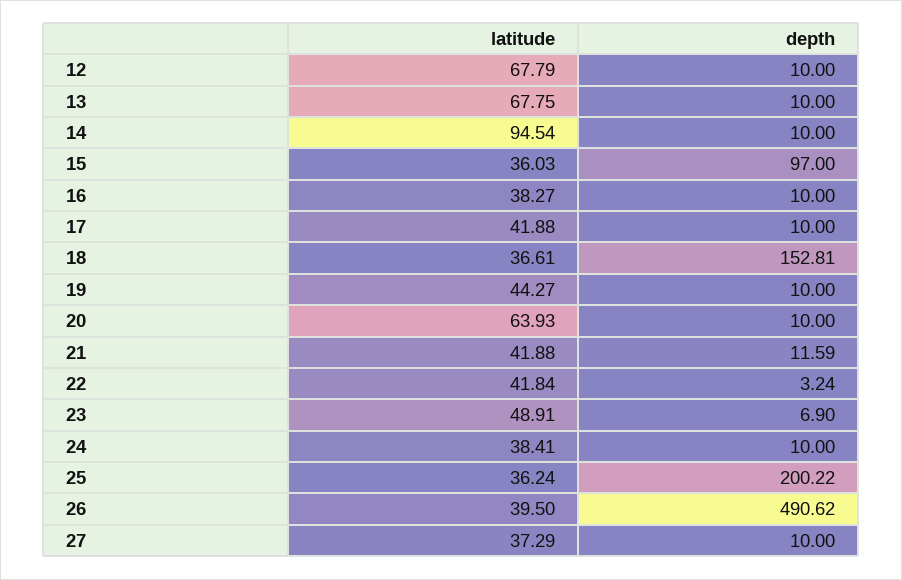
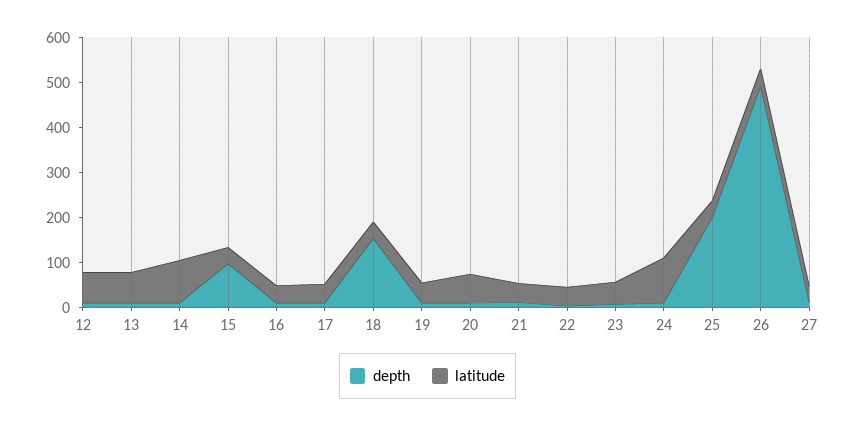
latitude, 24: 38.41 -> 100

